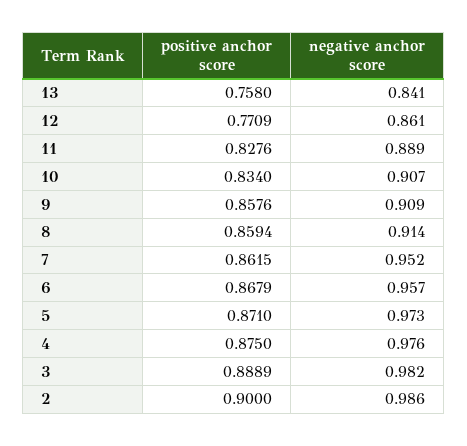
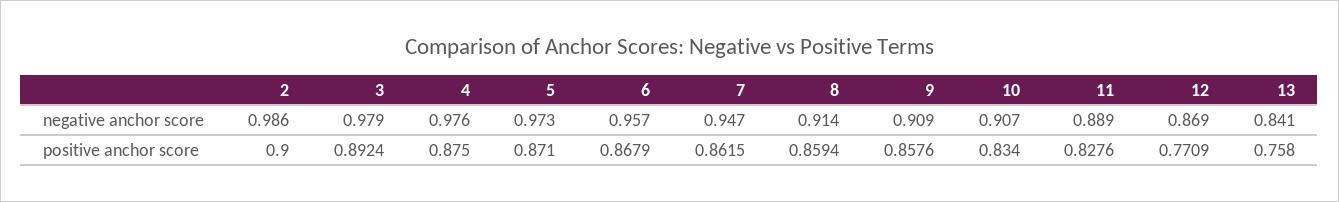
negative anchor score, 12: 0.861 -> 0.869
negative anchor score, 7: 0.952 -> 0.947
positive anchor score, 3: 0.8889 -> 0.8924
negative anchor score, 3: 0.982 -> 0.979

